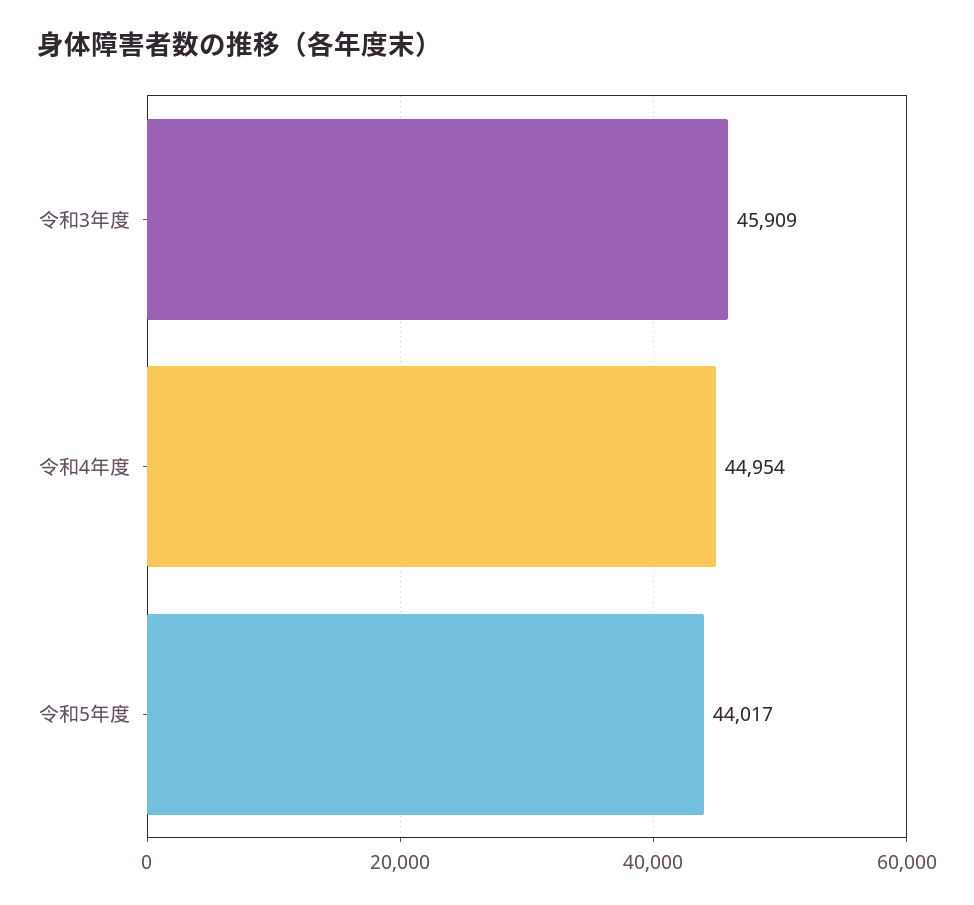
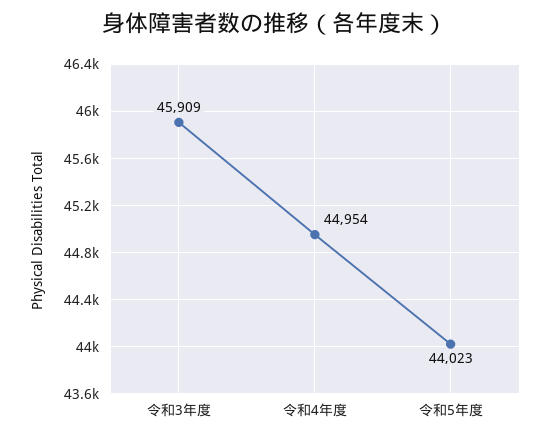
令和5年度: 44017 -> 44023

